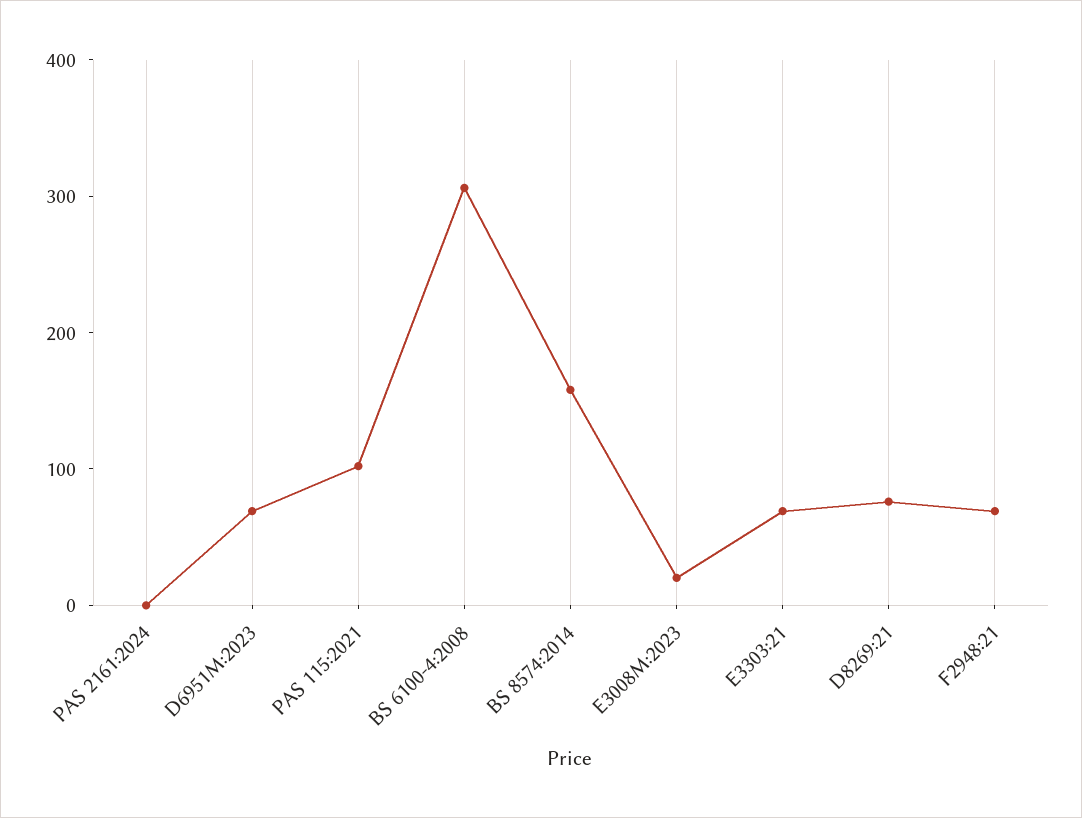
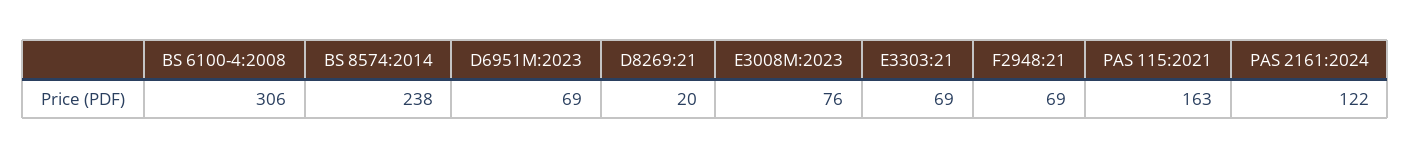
PAS 2161:2024: 0 -> 122
PAS 115:2021: 100 -> 163
BS 8574:2014: 160 -> 238
E3008M:2023: 20 -> 76
D8269:21: 80 -> 20

